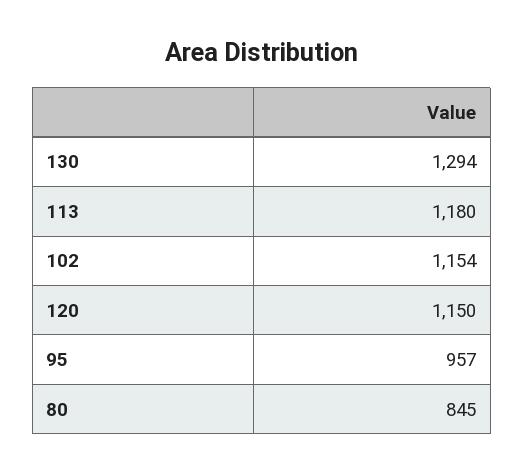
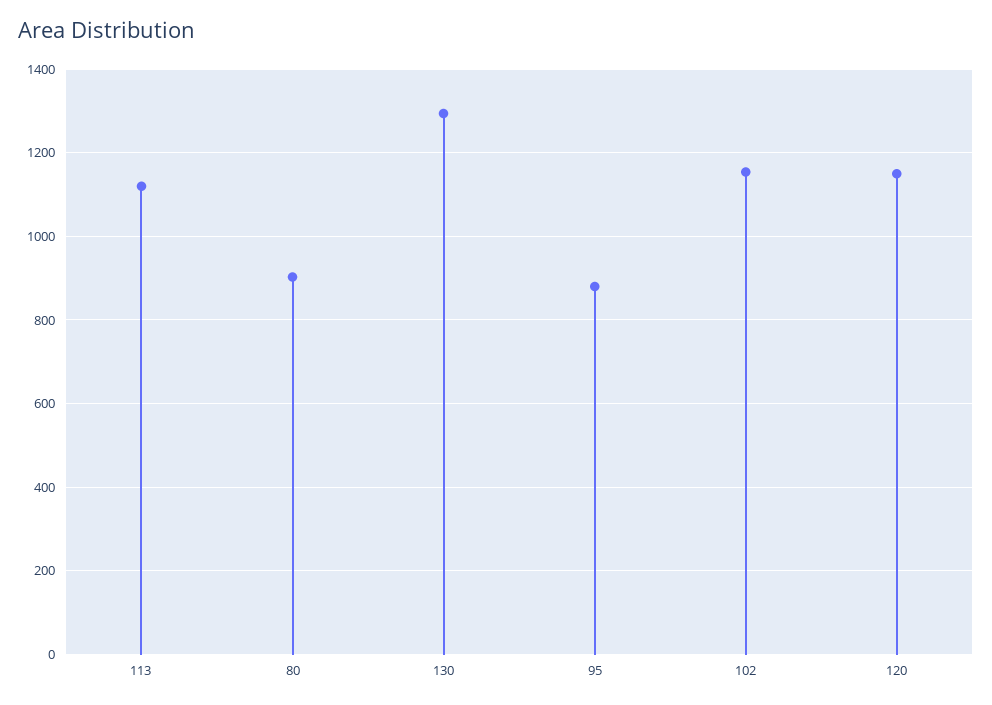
113: 1180 -> 1120
95: 957 -> 880
80: 845 -> 900

